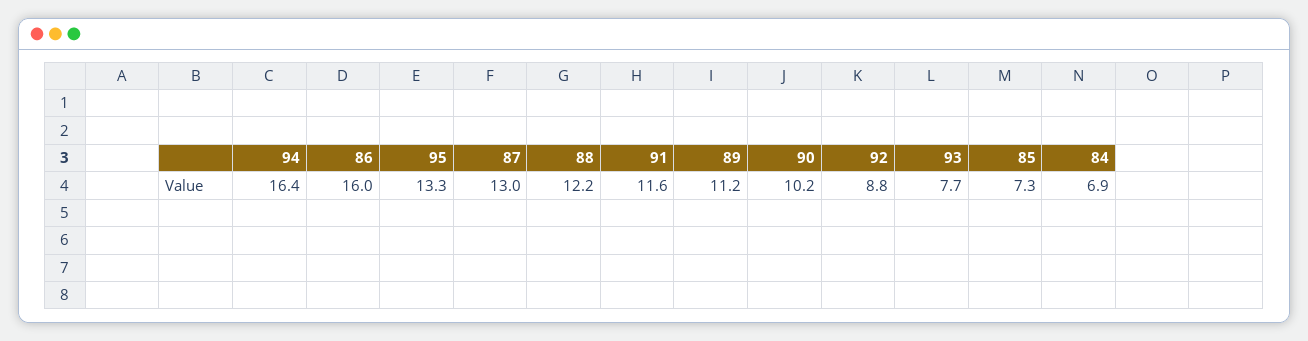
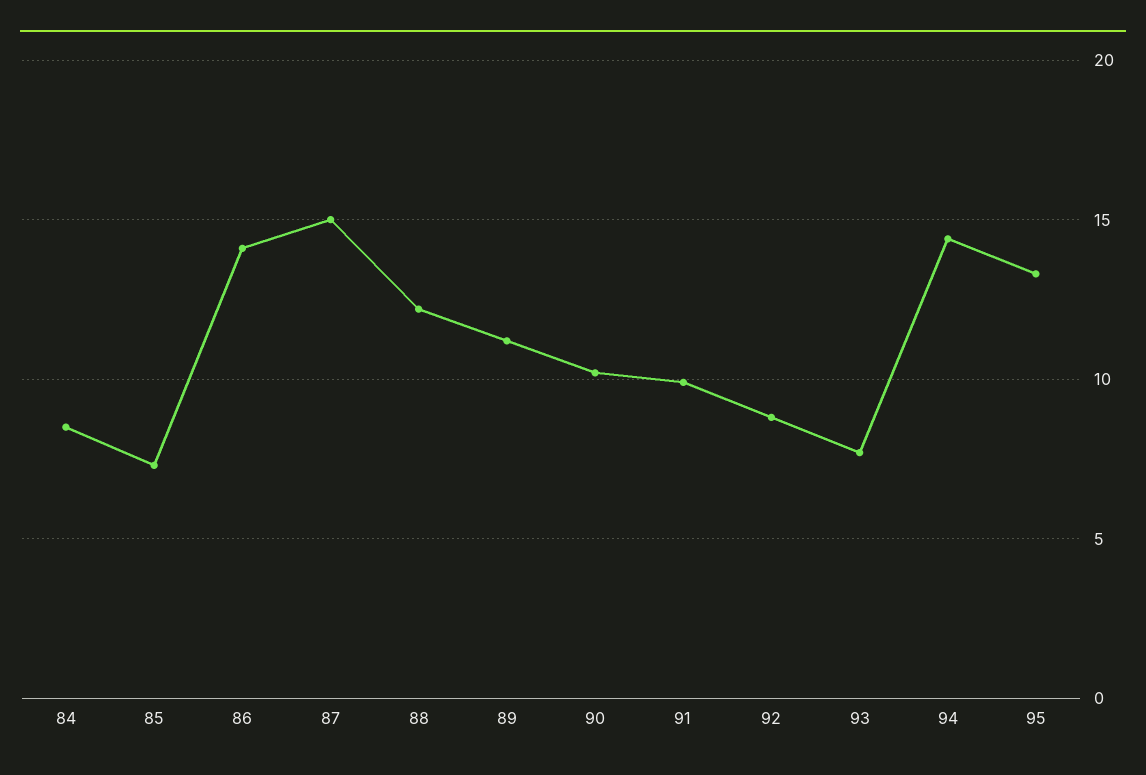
94: 16.4 -> 14.5
86: 16 -> 14
87: 13 -> 15
91: 11.6 -> 10
84: 6.9 -> 8.5

